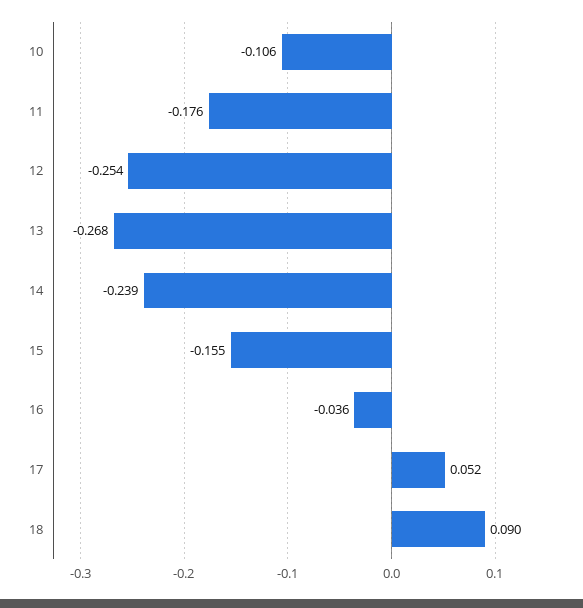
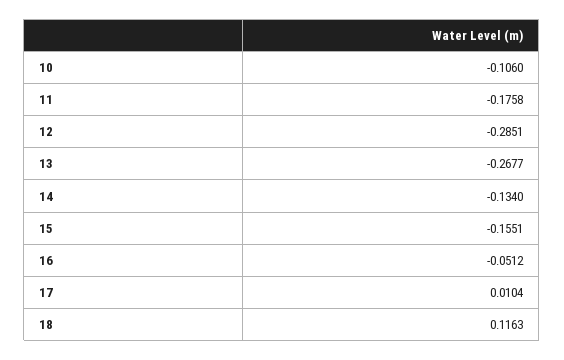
12: -0.254 -> -0.2851
14: -0.239 -> -0.134
16: -0.036 -> -0.0512
17: 0.052 -> 0.0104
18: 0.09 -> 0.1163

